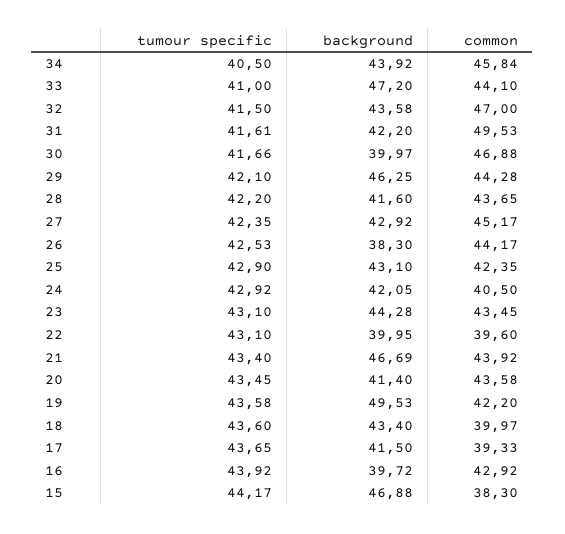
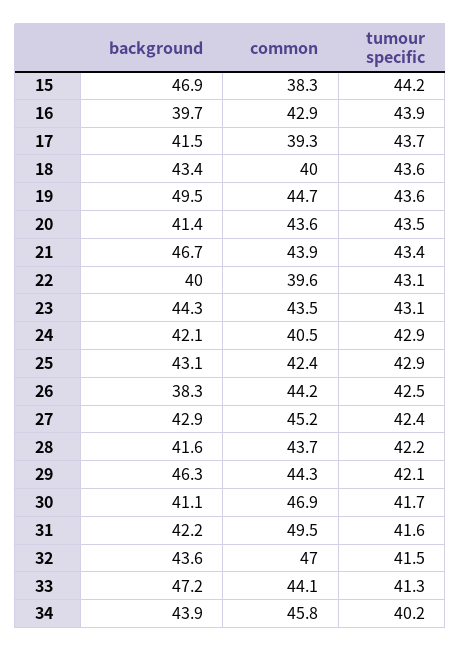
tumour specific, 34: 40.5 -> 40.2
tumour specific, 33: 41 -> 41.3
background, 30: 39.97 -> 41.1
common, 19: 42.2 -> 44.7

